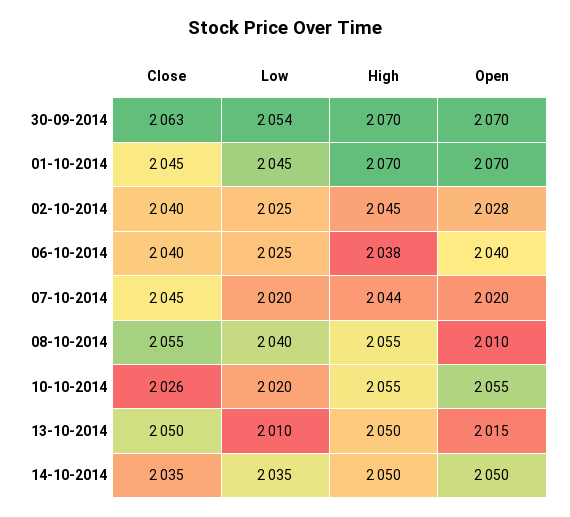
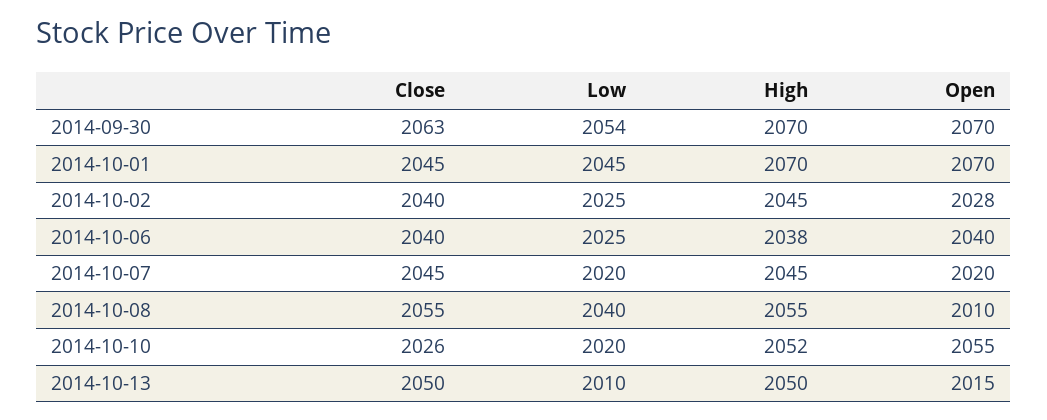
High, 07-10-2014: 2044 -> 2045
High, 10-10-2014: 2055 -> 2052
Close, 14-10-2014: 2035 -> none
Low, 14-10-2014: 2035 -> none
High, 14-10-2014: 2050 -> none
Open, 14-10-2014: 2050 -> none

